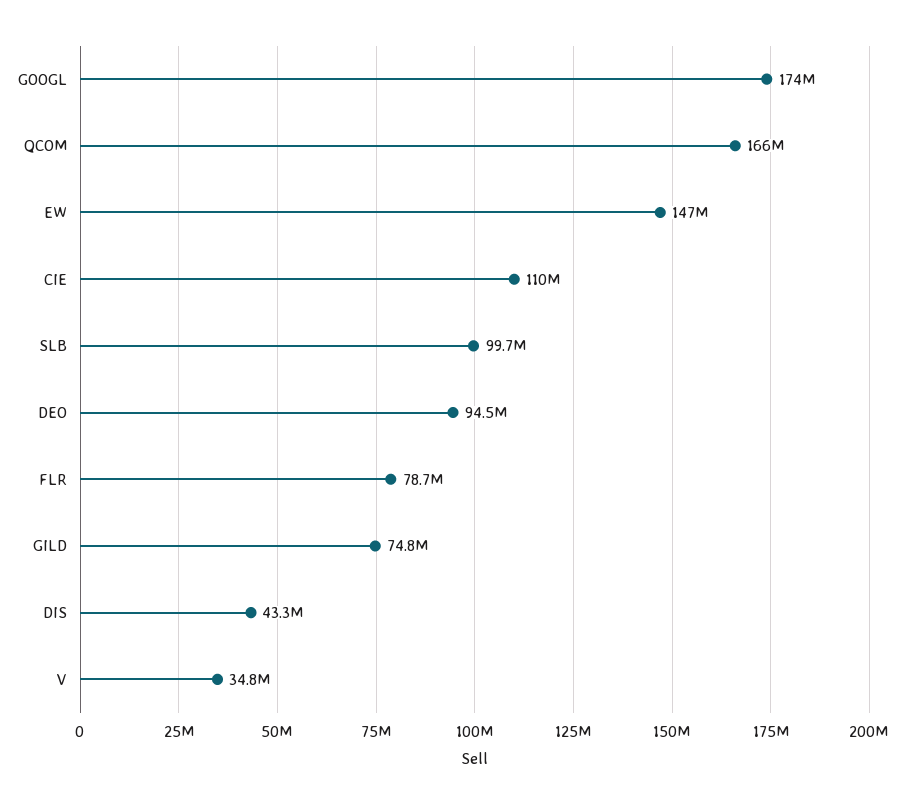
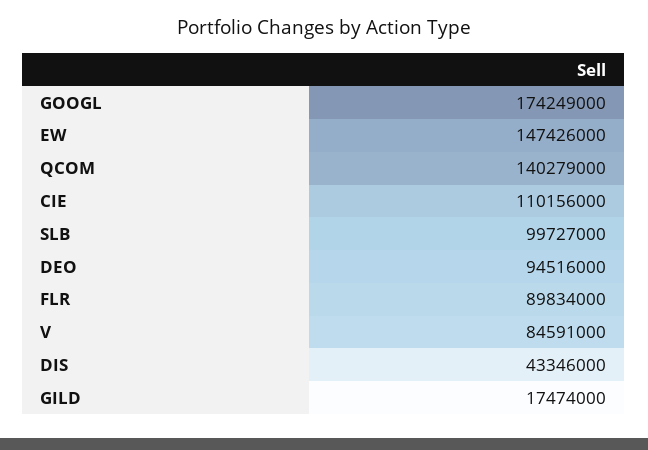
QCOM: 166000000 -> 140279000
FLR: 78700000 -> 89834000
GILD: 74800000 -> 17474000
V: 34800000 -> 84591000

